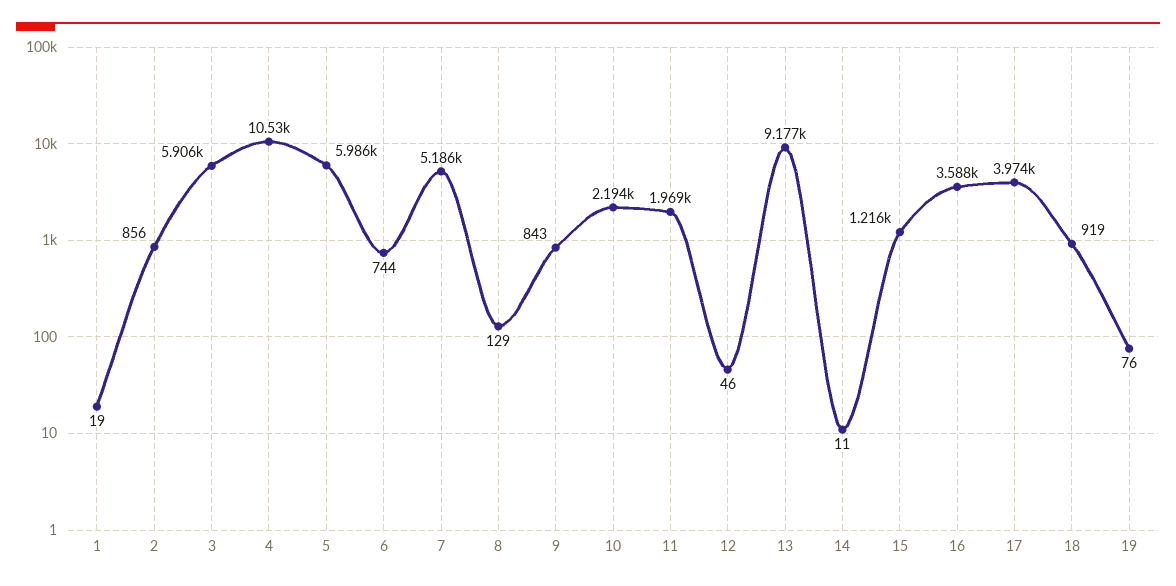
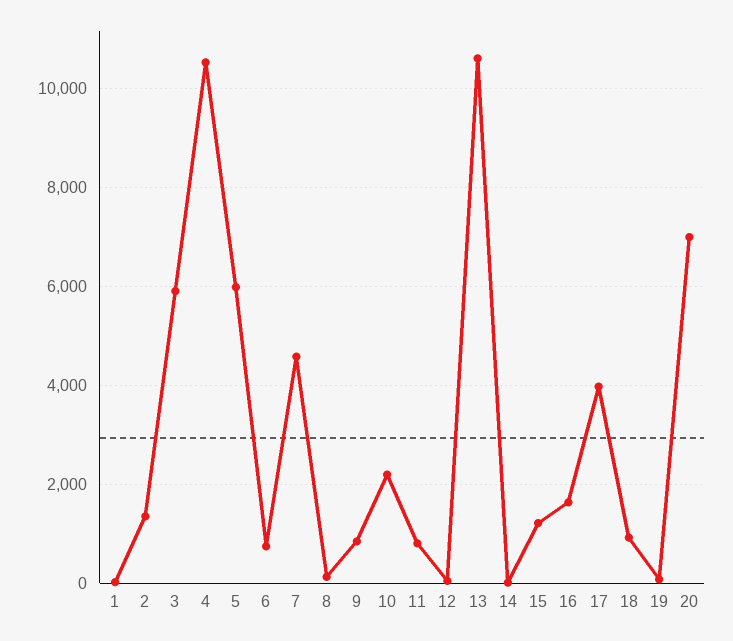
2: 856 -> 1400
7: 5186 -> 4600
11: 1969 -> 800
13: 9177 -> 10600
16: 3588 -> 1600
20: none -> 7000

